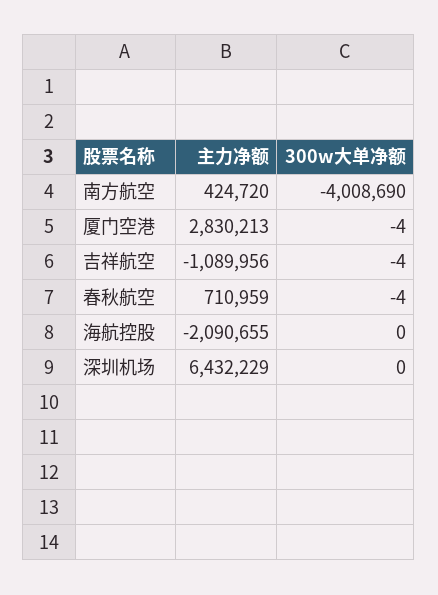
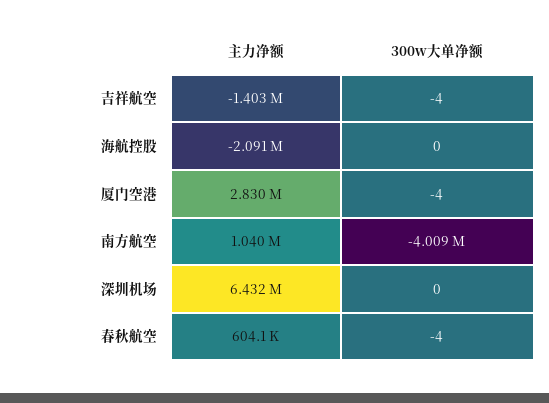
主力净额, 南方航空: 424720 -> 1040000
主力净额, 吉祥航空: -1089956 -> -1403000
主力净额, 春秋航空: 710959 -> 604100

